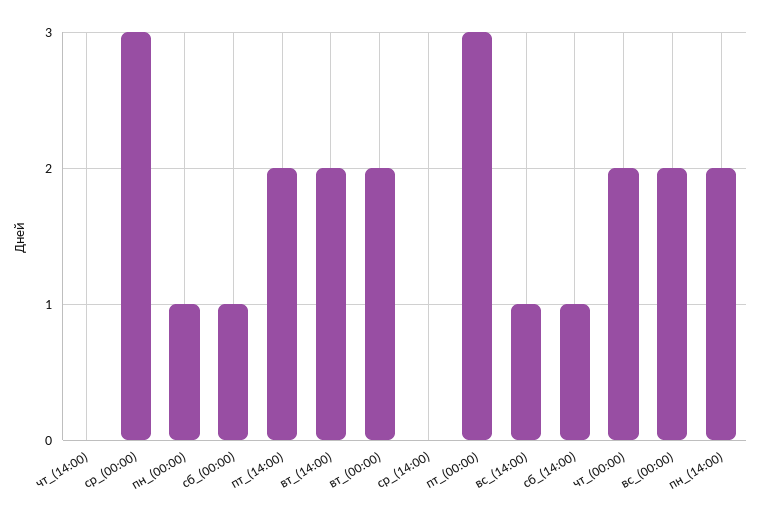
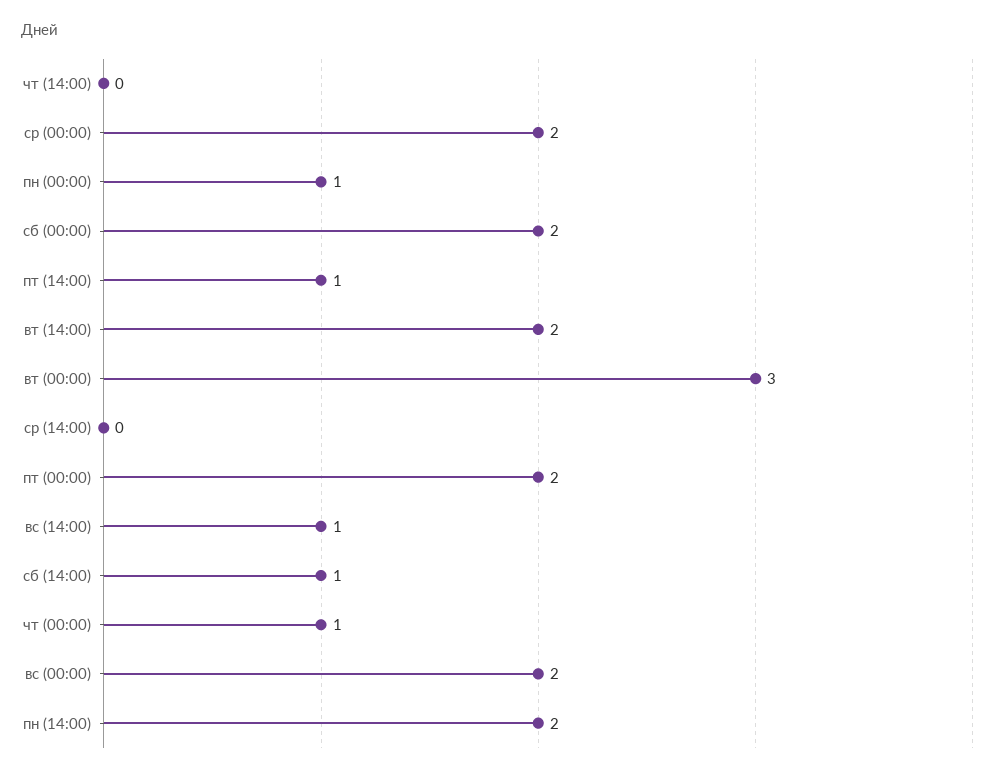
ср_(00:00): 3 -> 2
сб_(00:00): 1 -> 2
пт_(14:00): 2 -> 1
вт_(00:00): 2 -> 3
пт_(00:00): 3 -> 2
чт_(00:00): 2 -> 1

